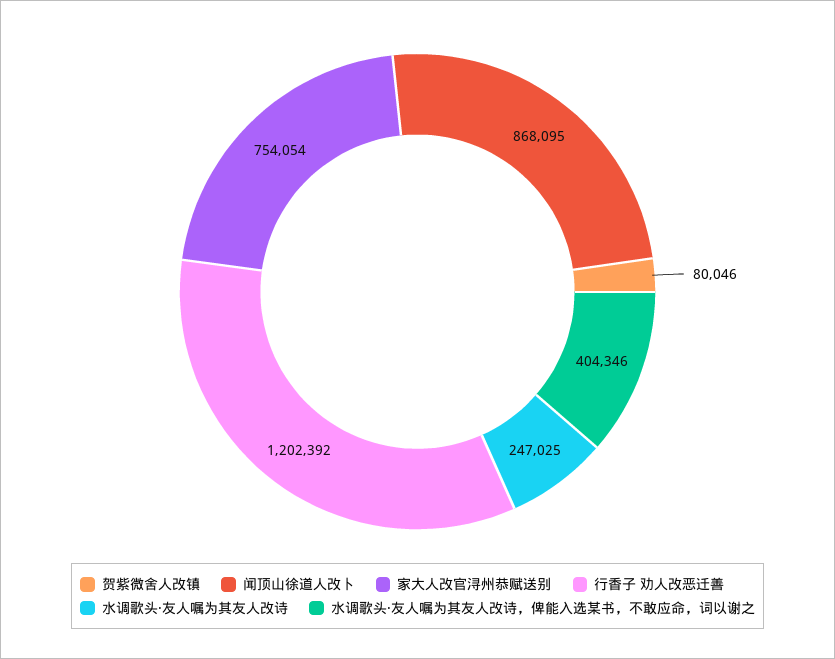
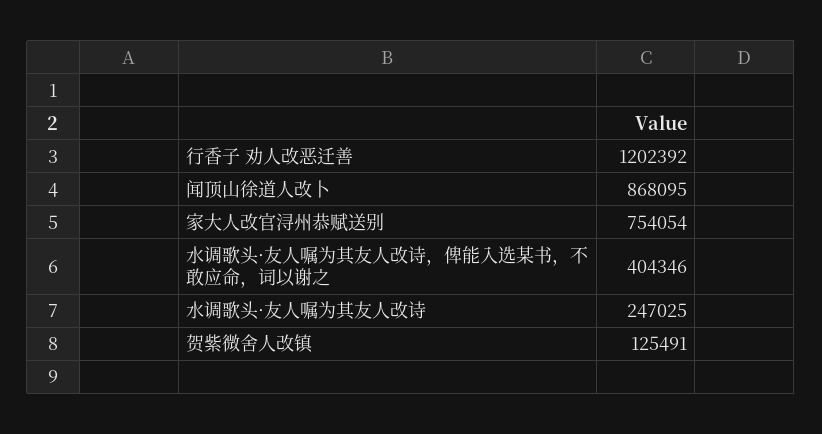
贺紫微舍人改镇: 80046 -> 125491

